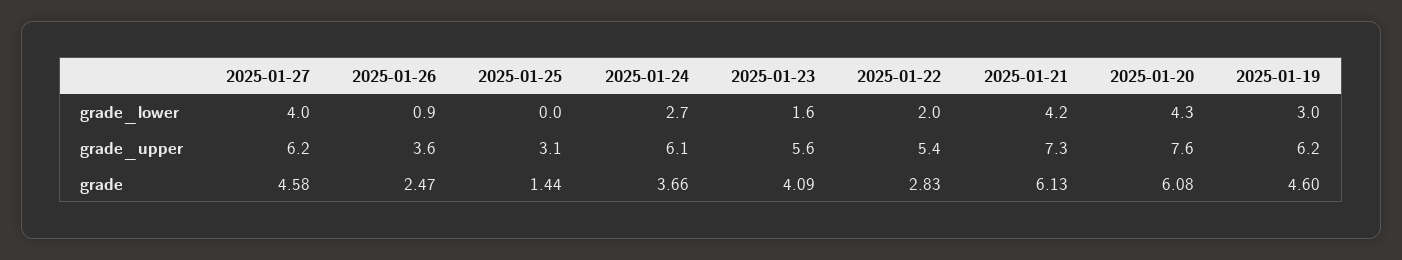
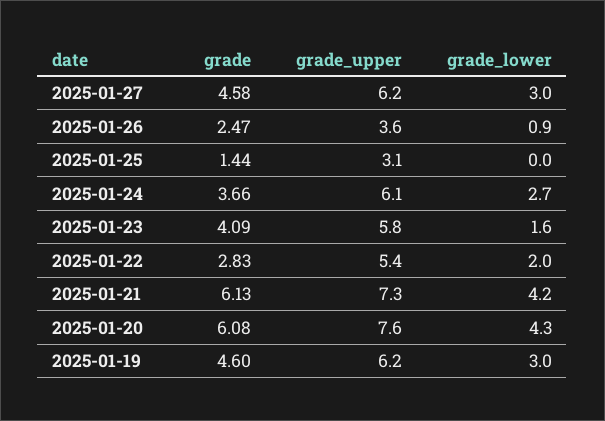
2025-01-27, grade_lower: 4 -> 3
2025-01-23, grade_upper: 5.6 -> 5.8

